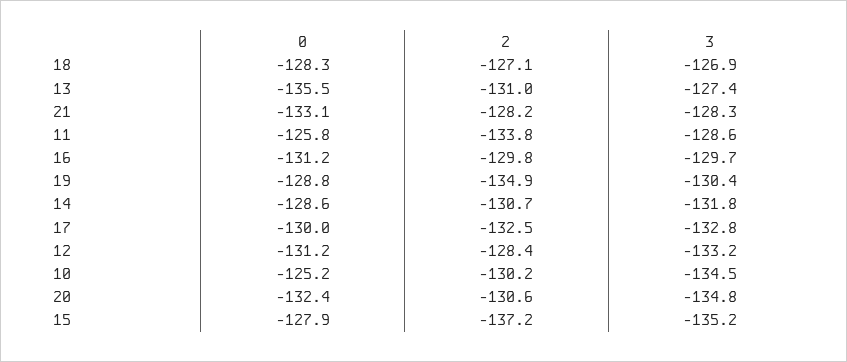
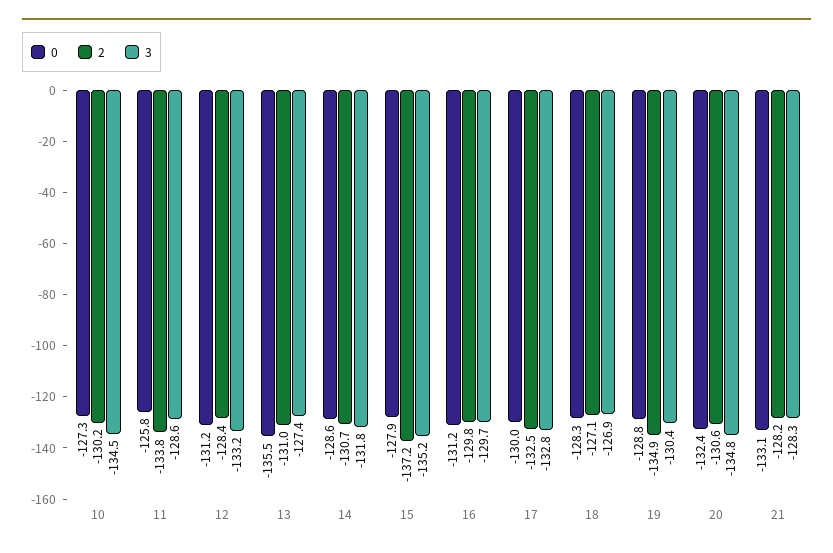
0, 10: -125.2 -> -127.3

